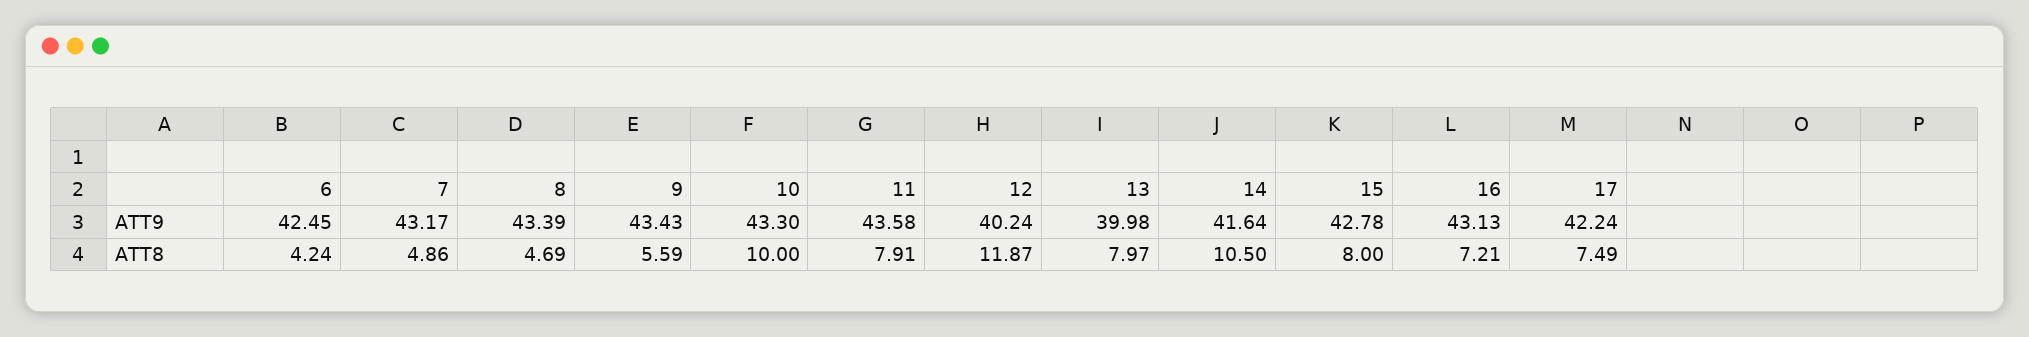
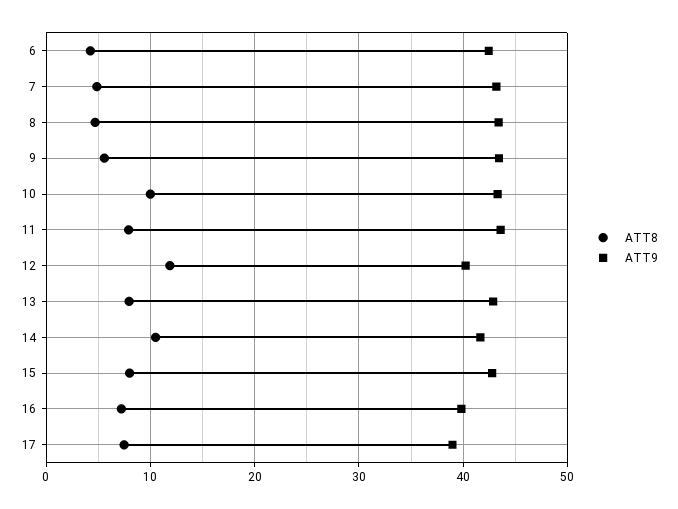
ATT9, 13: 39.98 -> 43
ATT9, 16: 43.13 -> 40
ATT9, 17: 42.24 -> 39

